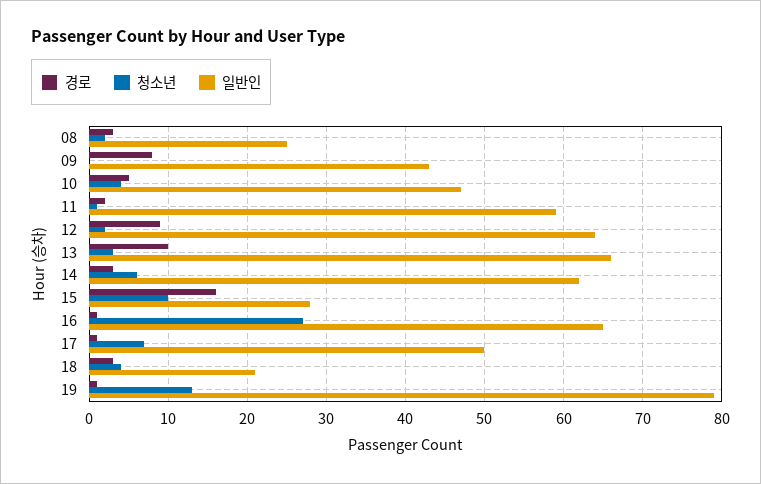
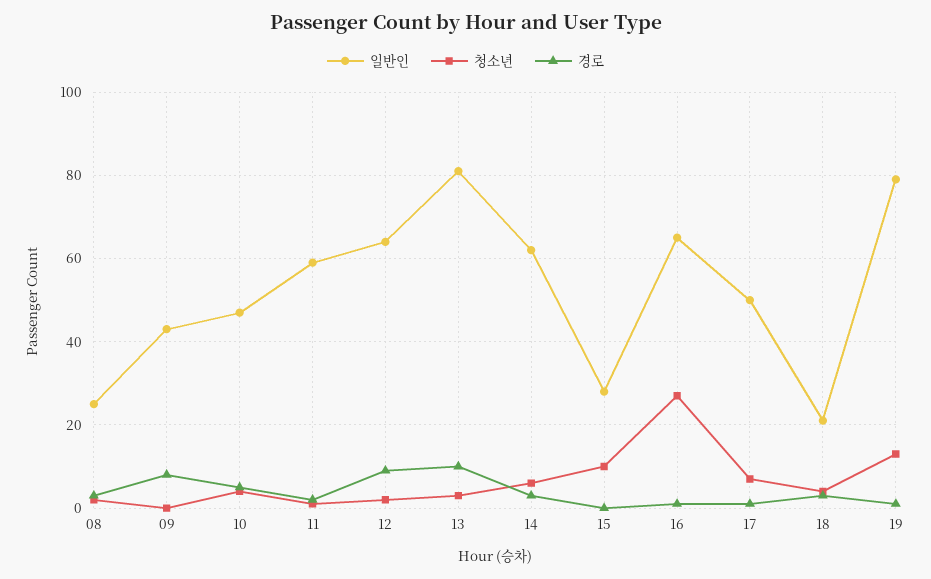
일반인, 13: 66 -> 80
경로, 15: 16 -> 0

